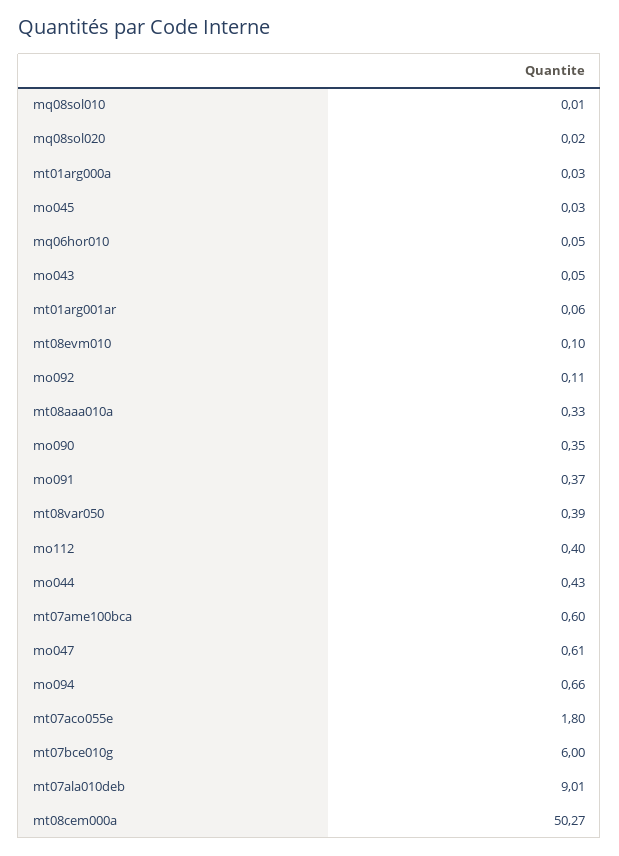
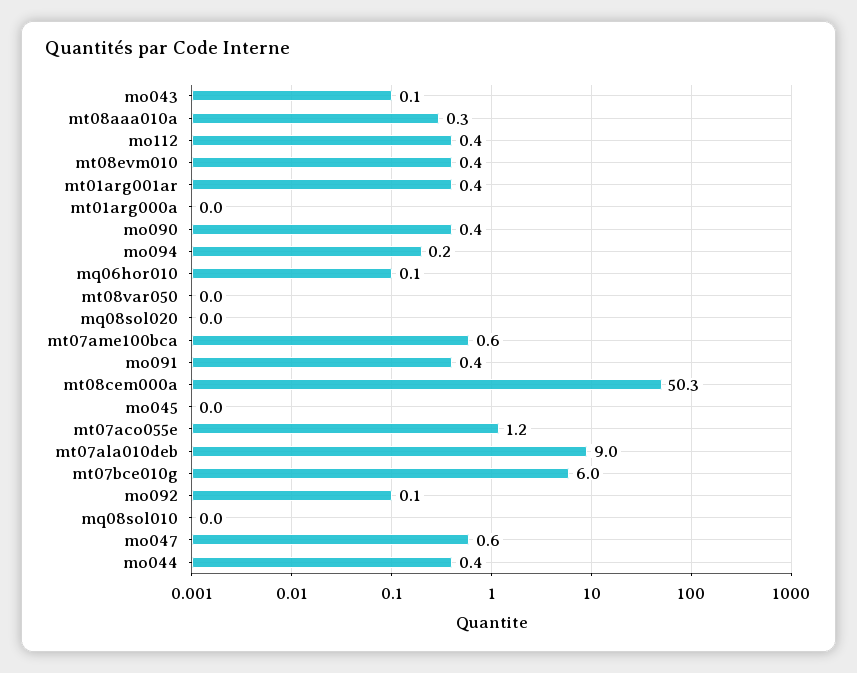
mt01arg001ar: 0.06 -> 0.4
mt08evm010: 0.1 -> 0.4
mt08var050: 0.39 -> 0
mo094: 0.66 -> 0.2
mt07aco055e: 1.8 -> 1.2

